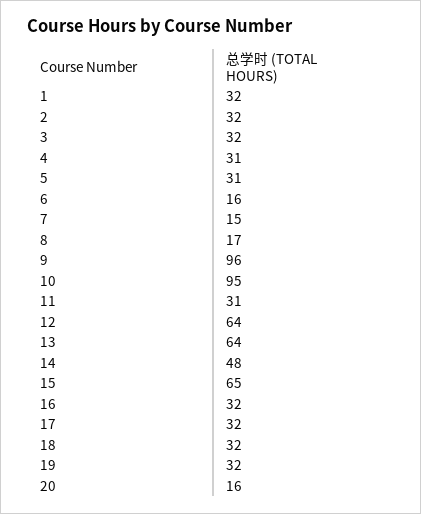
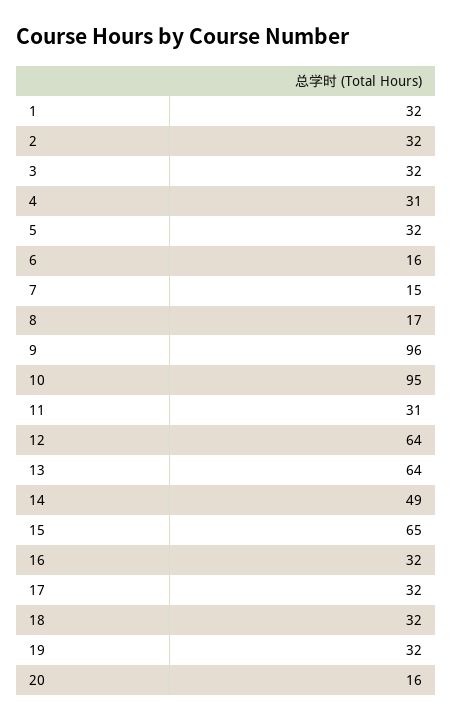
5: 31 -> 32
14: 48 -> 49

